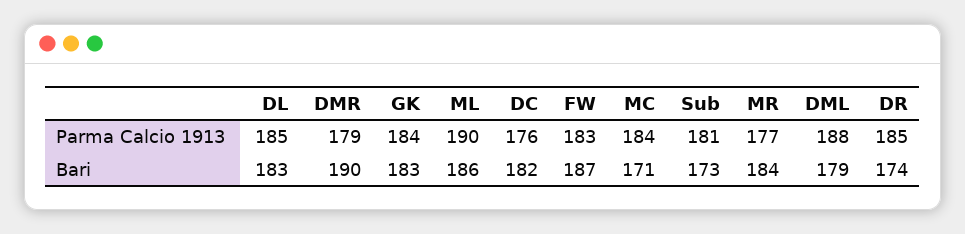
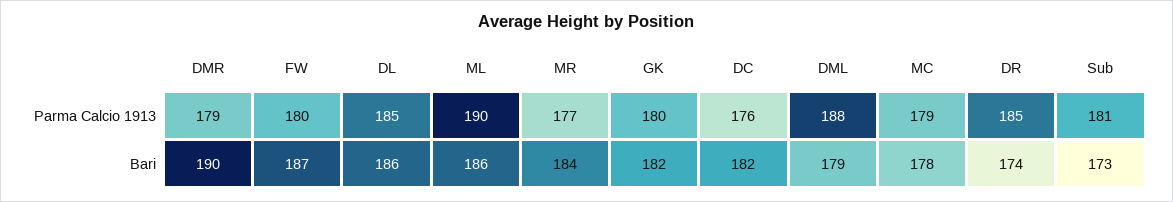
GK, Parma Calcio 1913: 184 -> 180
FW, Parma Calcio 1913: 183 -> 180
MC, Parma Calcio 1913: 184 -> 179
DL, Bari: 183 -> 186
GK, Bari: 183 -> 182
MC, Bari: 171 -> 178

